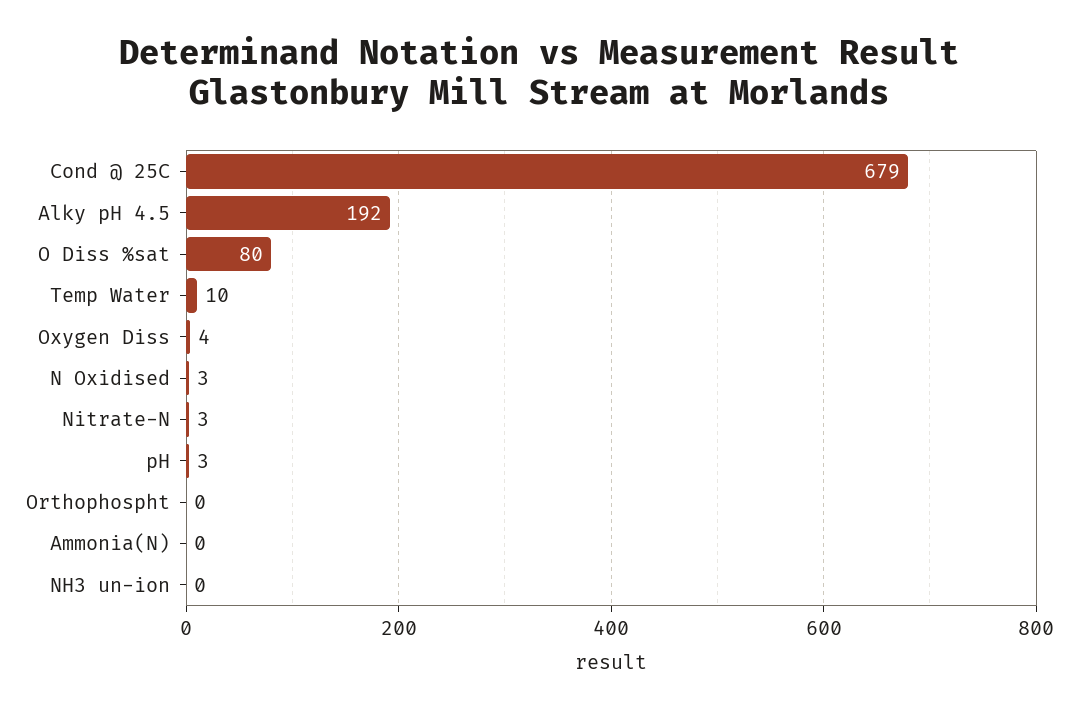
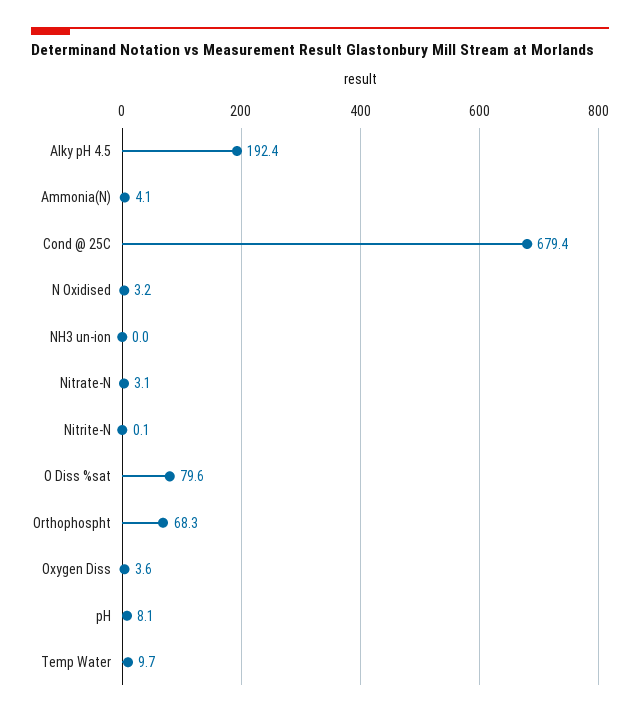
pH: 3 -> 8.1
Orthophospht: 0 -> 68.3
Ammonia(N): 0 -> 4.1
Nitrite-N: none -> 0.1

